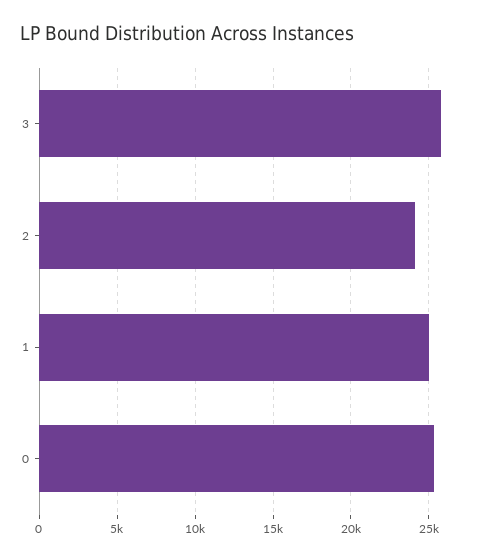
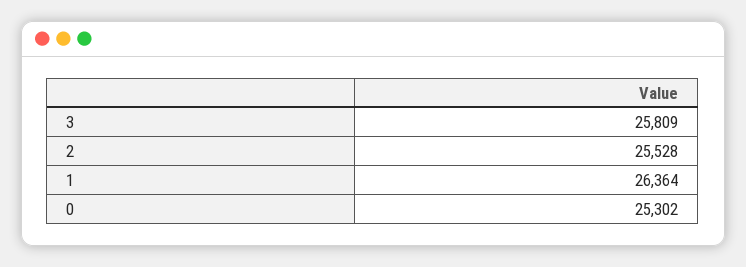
2: 24000 -> 25528
1: 25000 -> 26364

